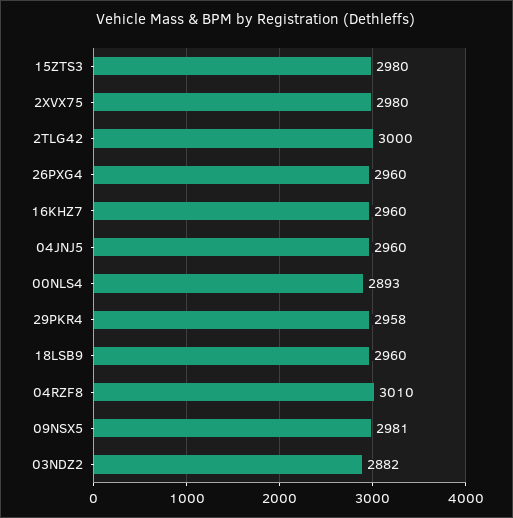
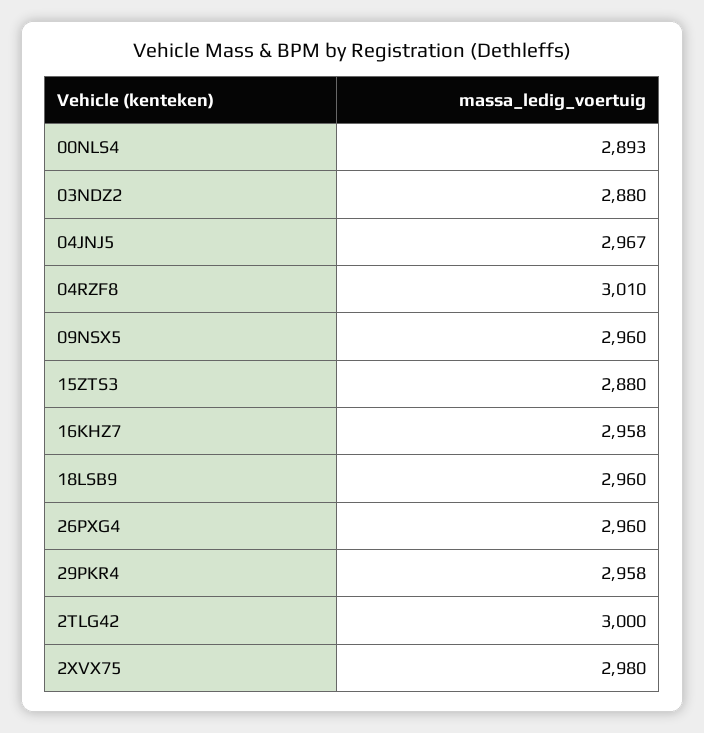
15ZTS3: 2980 -> 2880
16KHZ7: 2960 -> 2958
04JNJ5: 2960 -> 2967
09NSX5: 2981 -> 2960
03NDZ2: 2882 -> 2880

